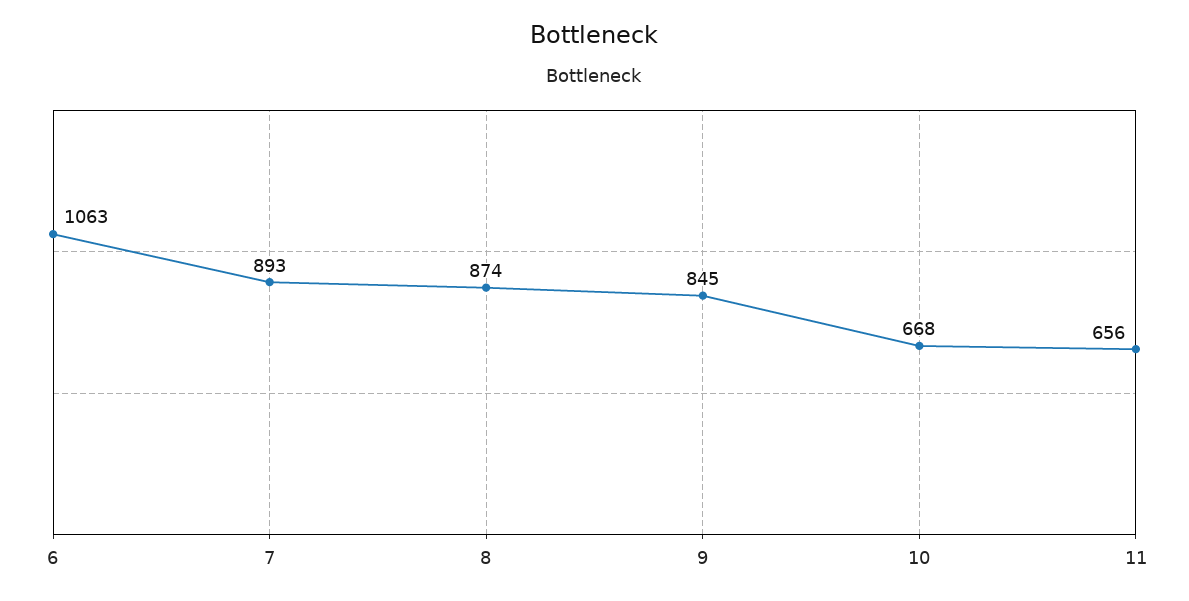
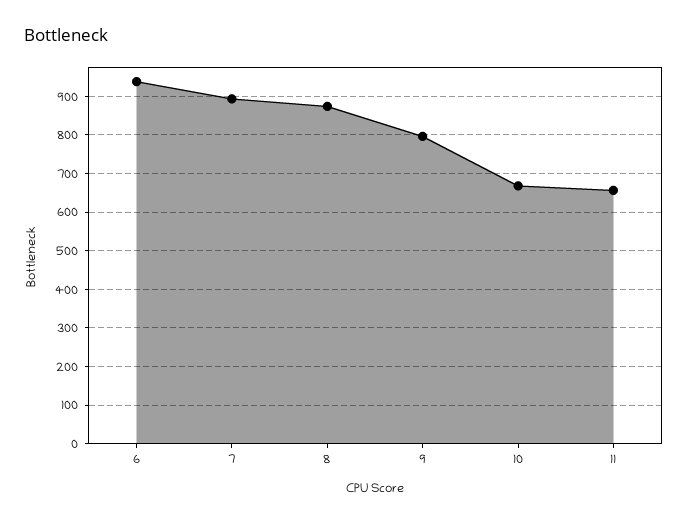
6: 1063 -> 940
9: 845 -> 800

